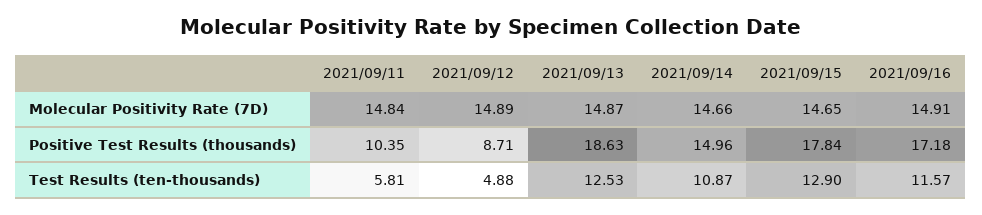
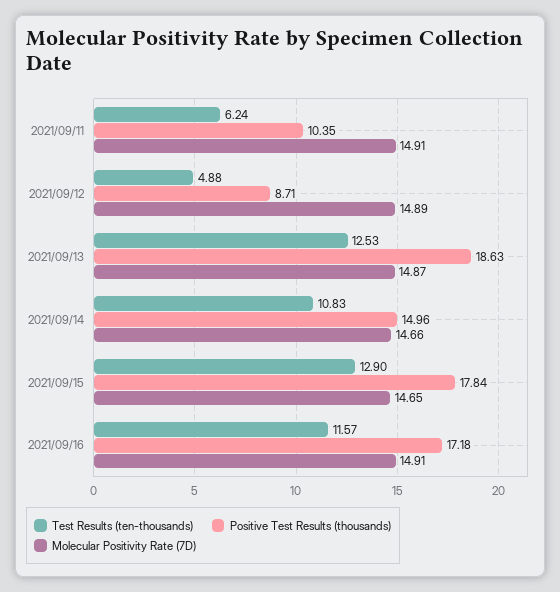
Molecular Positivity Rate (7D), 2021/09/11: 14.84 -> 14.91
Test Results (ten-thousands), 2021/09/11: 5.81 -> 6.24
Test Results (ten-thousands), 2021/09/14: 10.87 -> 10.83

